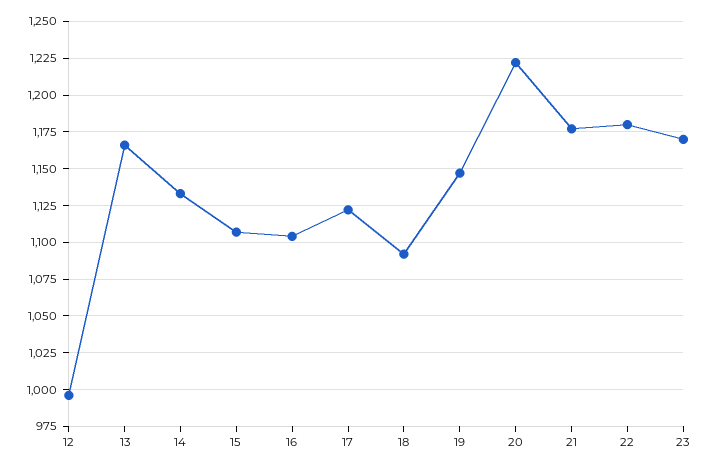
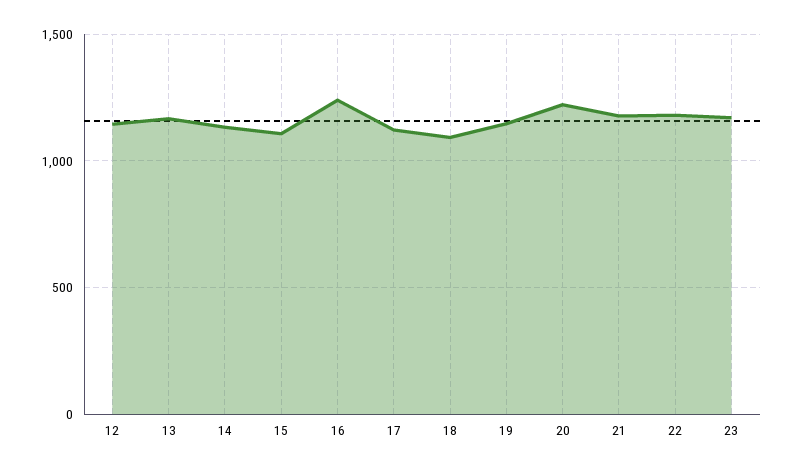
12: 995 -> 1150
16: 1105 -> 1250

